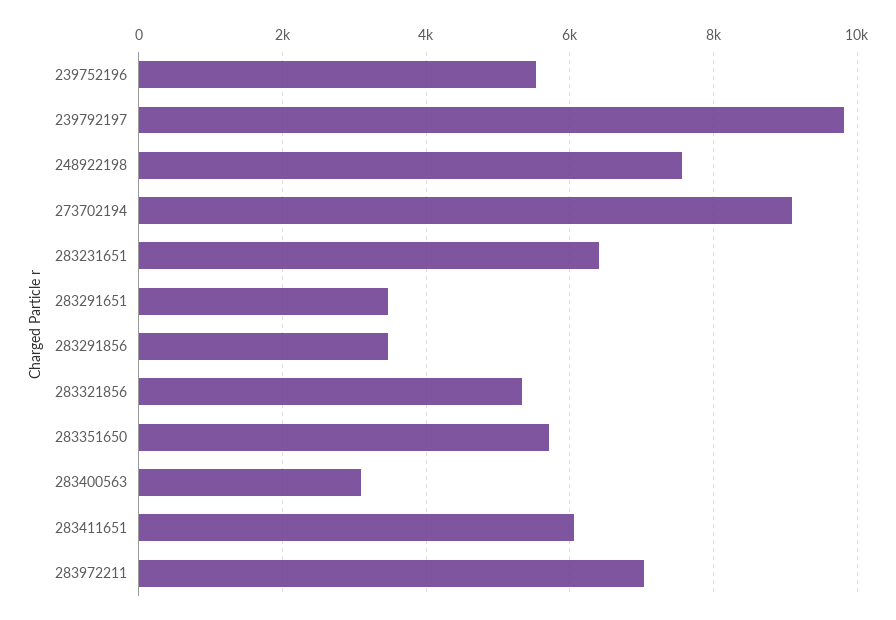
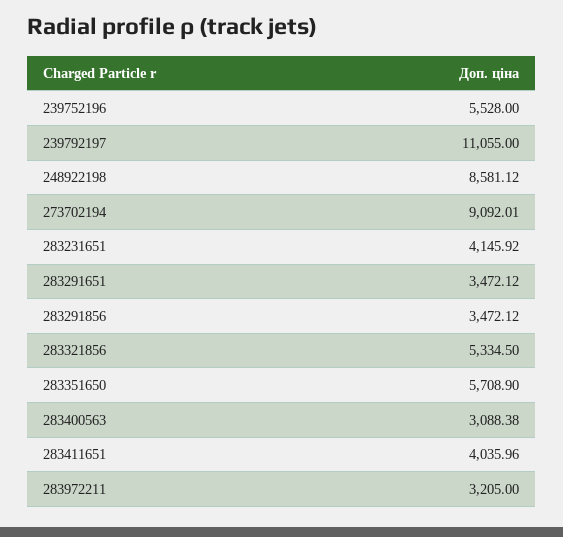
239792197: 9800 -> 11055
248922198: 7600 -> 8581.12
283231651: 6400 -> 4145.92
283411651: 6000 -> 4035.96
283972211: 7000 -> 3205

